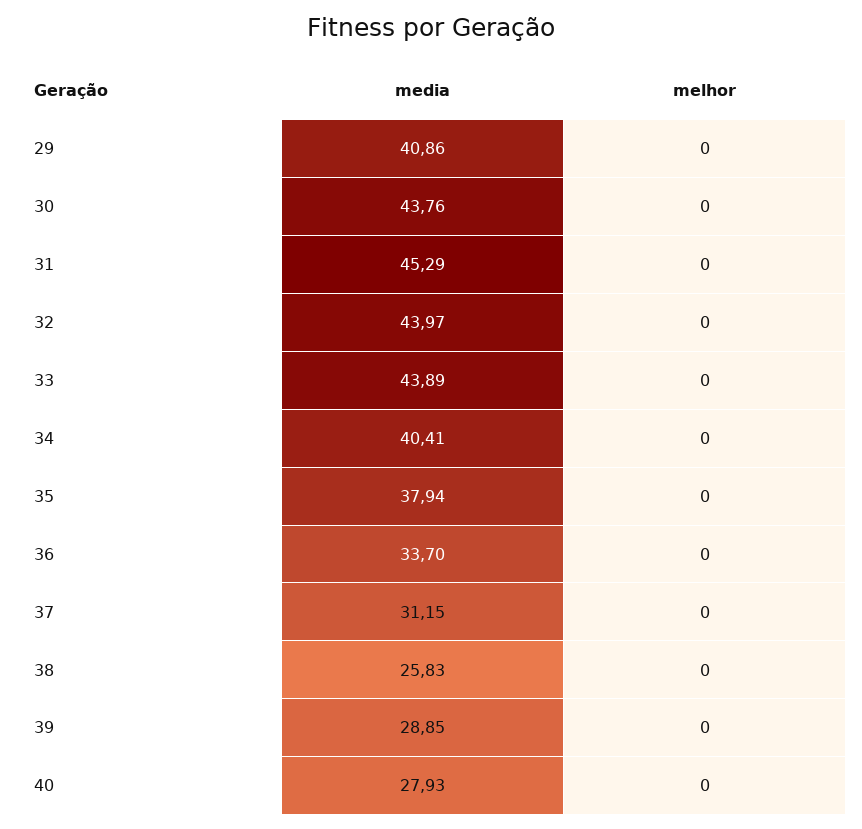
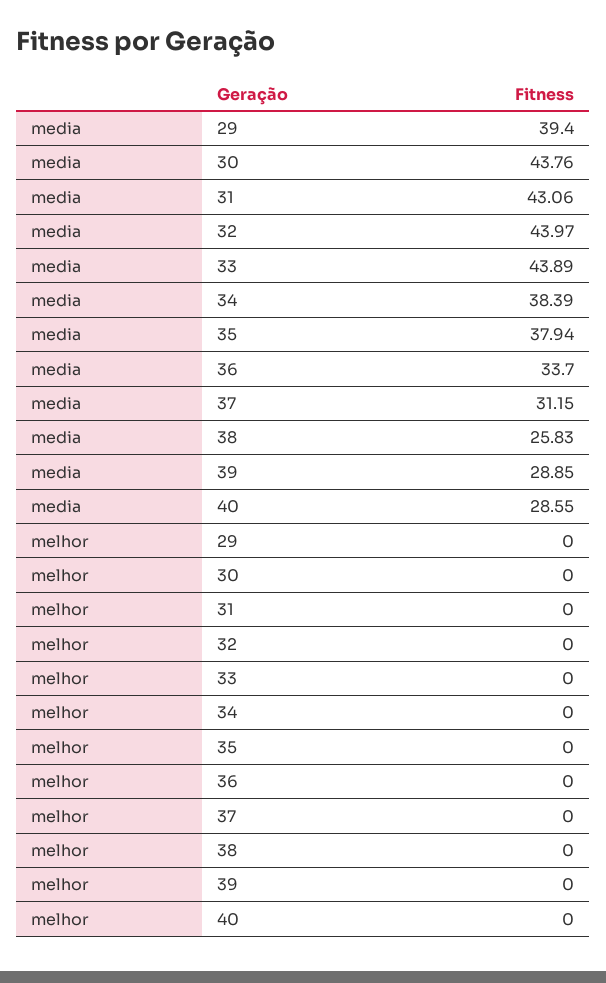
media, 29: 40.86 -> 39.4
media, 31: 45.29 -> 43.06
media, 34: 40.41 -> 38.39
media, 40: 27.93 -> 28.55

